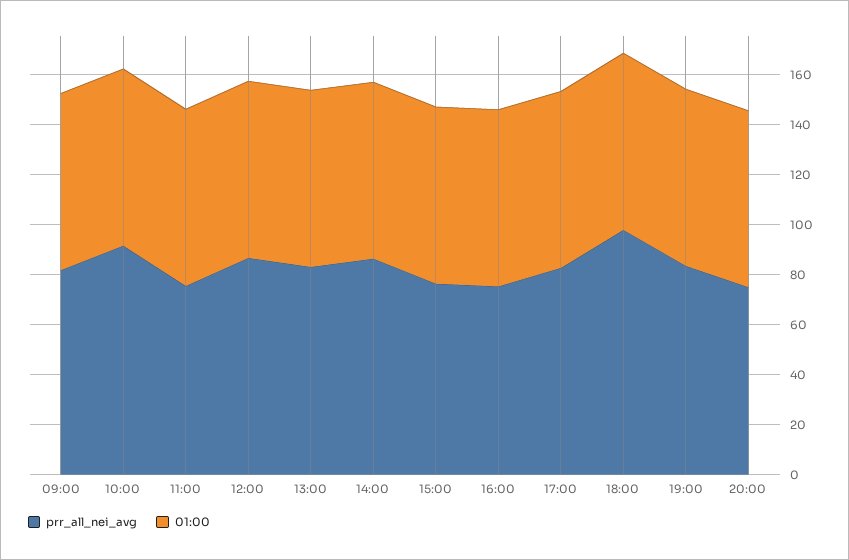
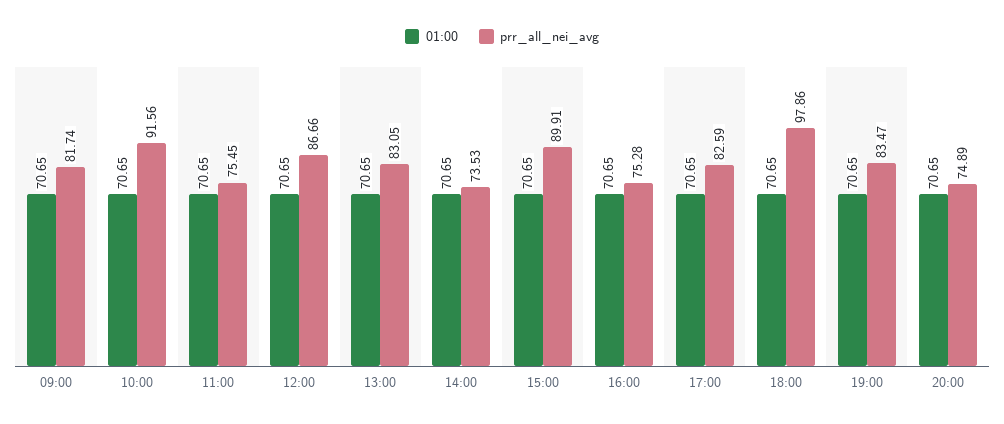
prr_all_nei_avg, 14:00: 85 -> 73.53
prr_all_nei_avg, 15:00: 75 -> 89.91

